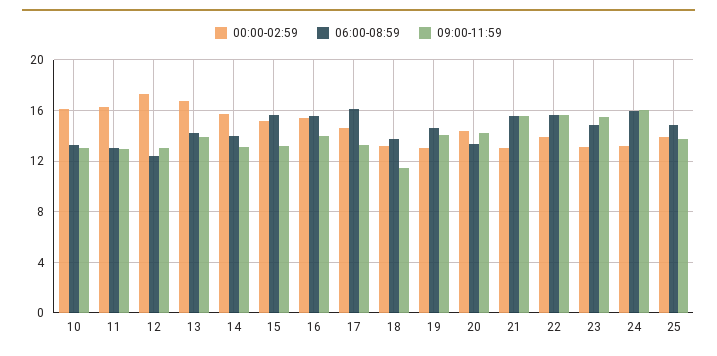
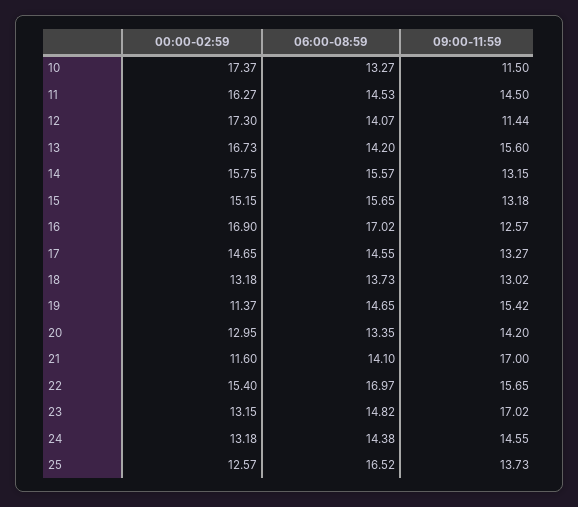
00:00-02:59, 10: 16 -> 17.37
09:00-11:59, 10: 13 -> 11.5
06:00-08:59, 11: 13 -> 14.53
09:00-11:59, 11: 13 -> 14.5
06:00-08:59, 12: 12.5 -> 14.07
09:00-11:59, 12: 13 -> 11.44
09:00-11:59, 13: 14 -> 15.6
06:00-08:59, 14: 14 -> 15.57
00:00-02:59, 16: 15.5 -> 16.9
06:00-08:59, 16: 15.5 -> 17.02
09:00-11:59, 16: 14 -> 12.57
06:00-08:59, 17: 16 -> 14.55
09:00-11:59, 18: 11.5 -> 13.02
00:00-02:59, 19: 13 -> 11.37
09:00-11:59, 19: 14 -> 15.42
00:00-02:59, 20: 14.5 -> 12.95
00:00-02:59, 21: 13 -> 11.6
06:00-08:59, 21: 15.5 -> 14.1
09:00-11:59, 21: 15.5 -> 17
00:00-02:59, 22: 14 -> 15.4
06:00-08:59, 22: 15.5 -> 16.97
09:00-11:59, 23: 15.5 -> 17.02
06:00-08:59, 24: 16 -> 14.38
09:00-11:59, 24: 16 -> 14.55
00:00-02:59, 25: 14 -> 12.57
06:00-08:59, 25: 15 -> 16.52

